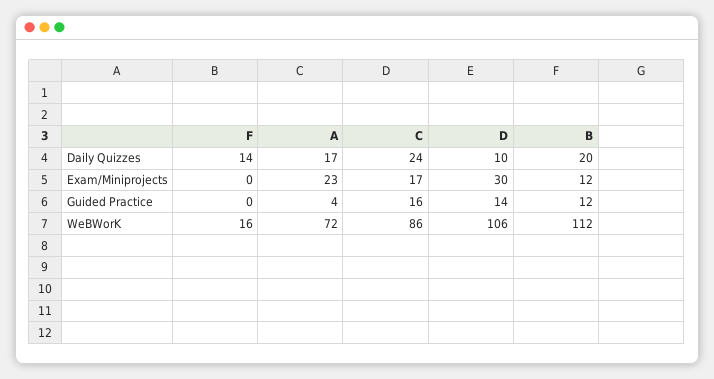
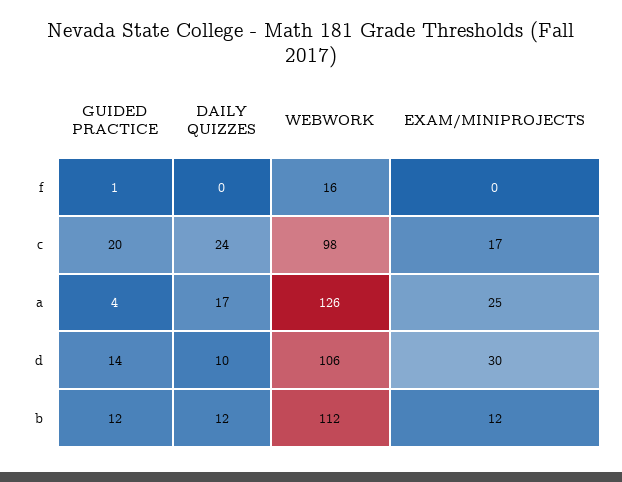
F, Daily Quizzes: 14 -> 0
B, Daily Quizzes: 20 -> 12
A, Exam/Miniprojects: 23 -> 25
F, Guided Practice: 0 -> 1
C, Guided Practice: 16 -> 20
A, WeBWorK: 72 -> 126
C, WeBWorK: 86 -> 98

